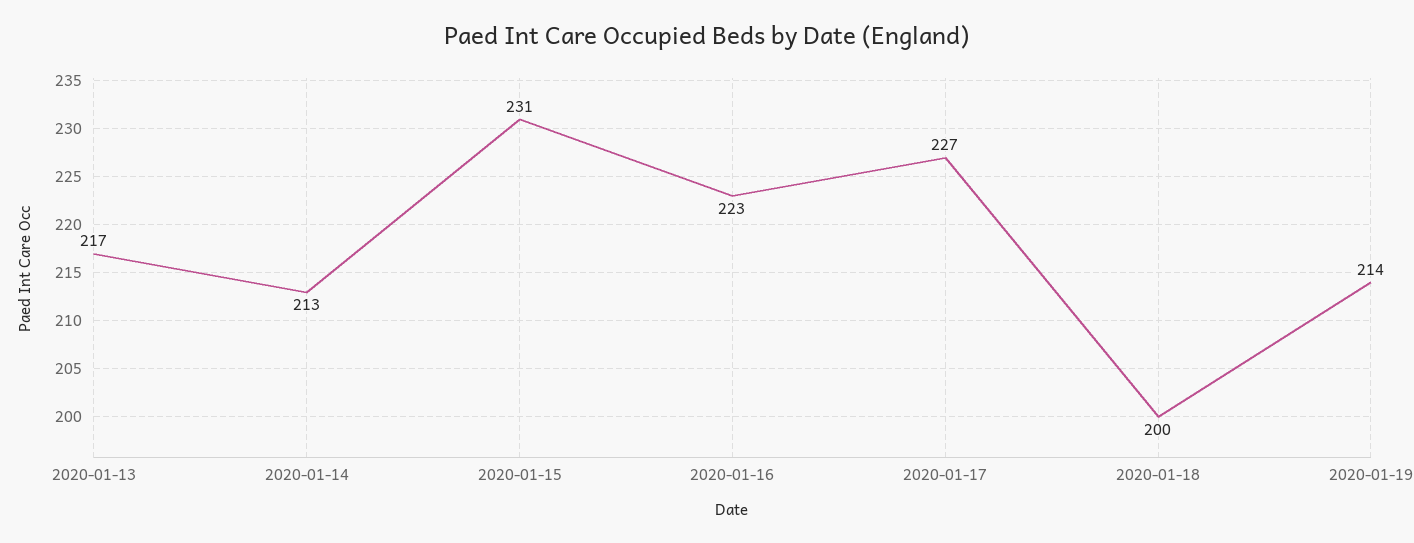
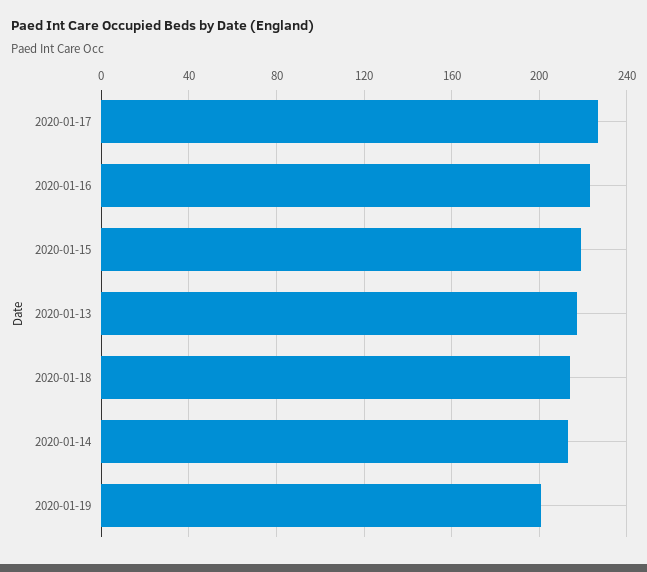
2020-01-15: 231 -> 220
2020-01-18: 200 -> 215
2020-01-19: 214 -> 200

